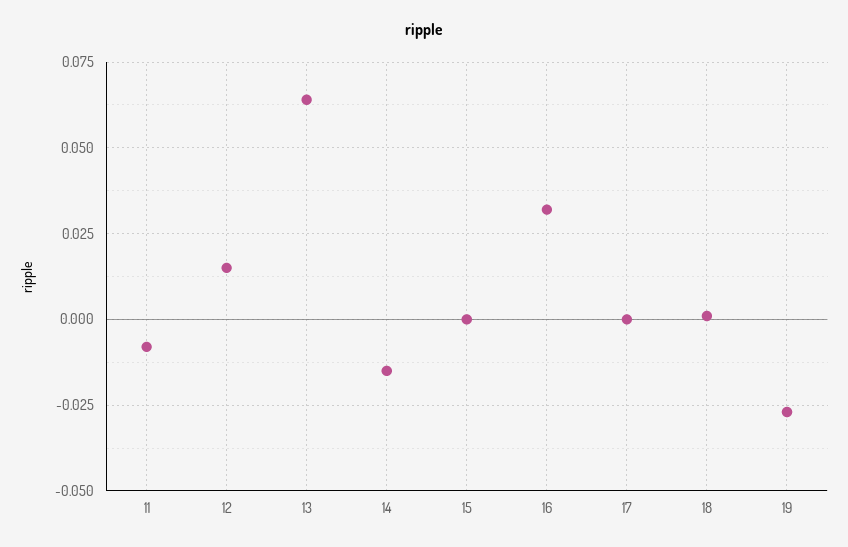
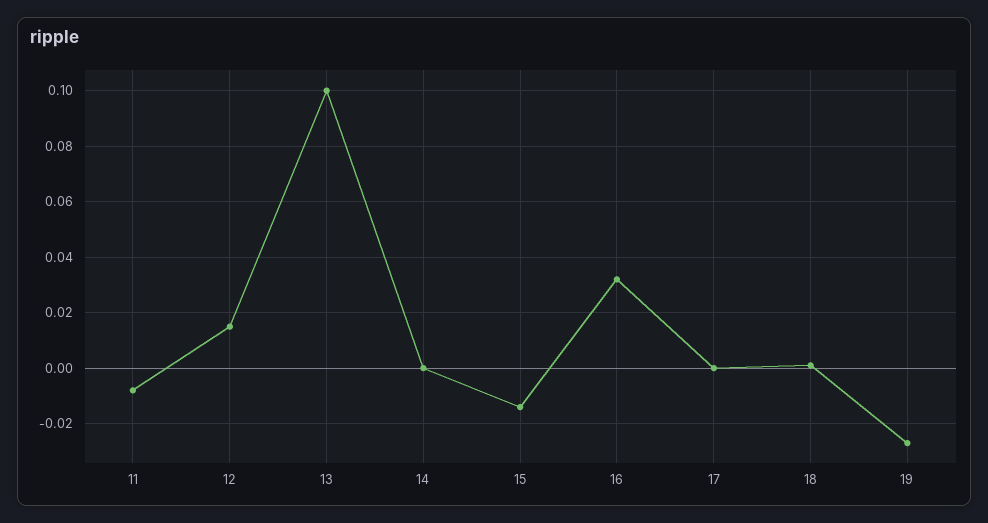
13: 0.065 -> 0.1
14: -0.015 -> 0
15: 0 -> -0.015

